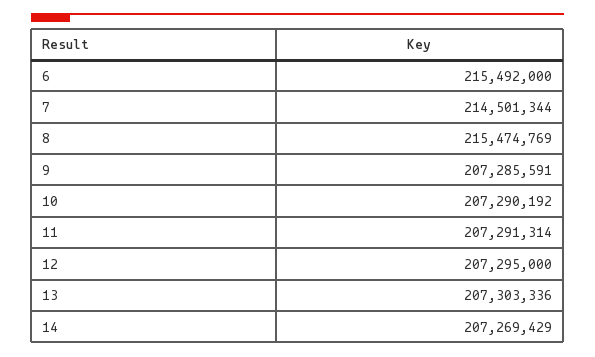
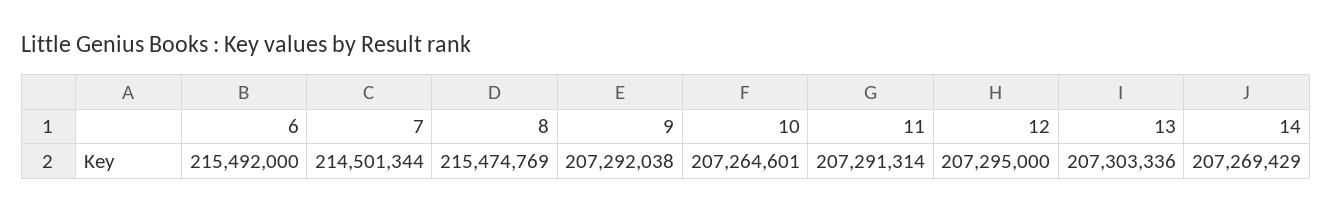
9: 207285591 -> 207292038
10: 207290192 -> 207264601

